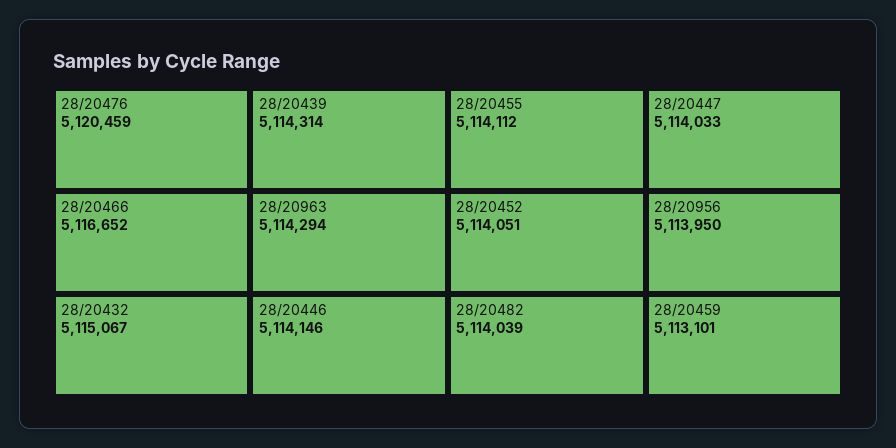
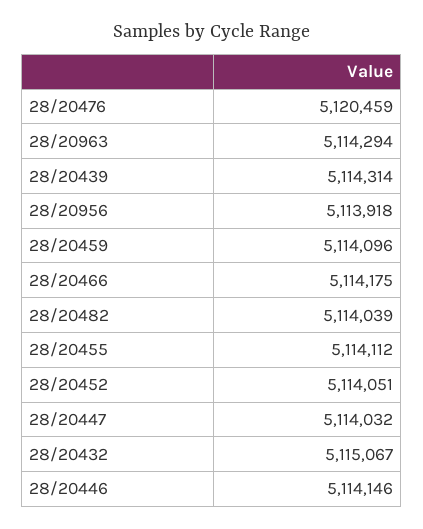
28/20466: 5116652 -> 5114175
28/20447: 5114033 -> 5114032
28/20956: 5113950 -> 5113918
28/20459: 5113101 -> 5114096

